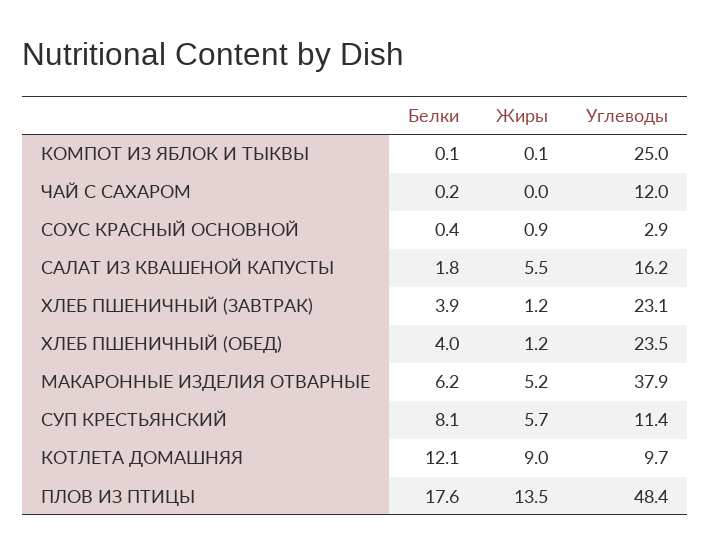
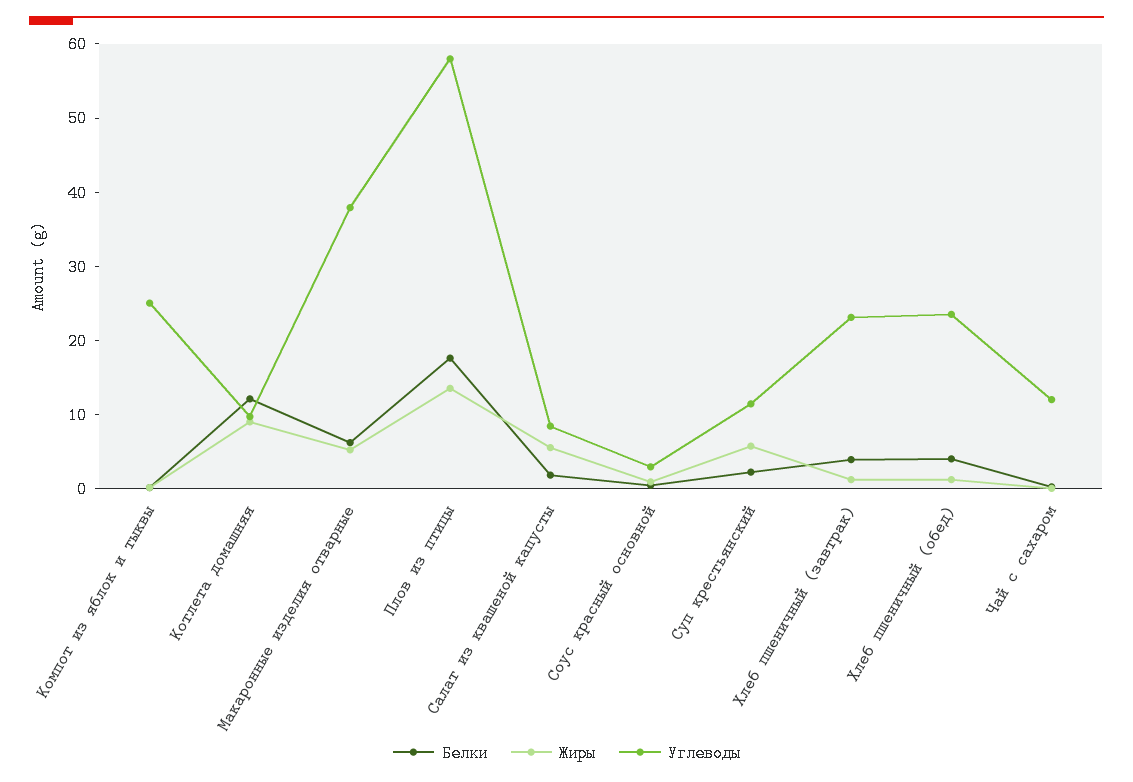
Углеводы, САЛАТ ИЗ КВАШЕНОЙ КАПУСТЫ: 16.2 -> 8
Белки, СУП КРЕСТЬЯНСКИЙ: 8.1 -> 2
Углеводы, ПЛОВ ИЗ ПТИЦЫ: 48.4 -> 58

